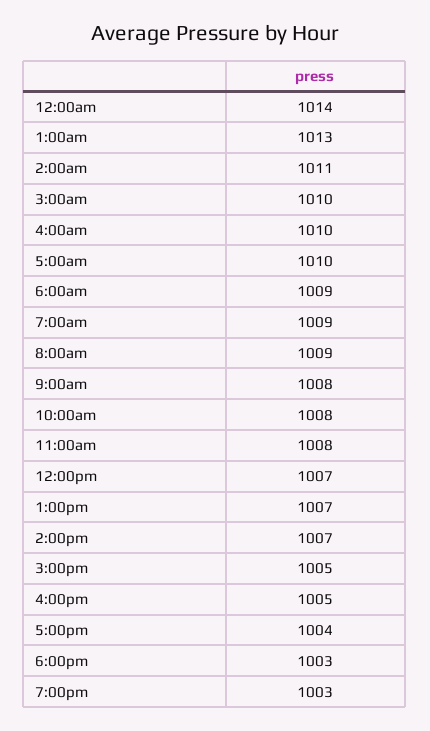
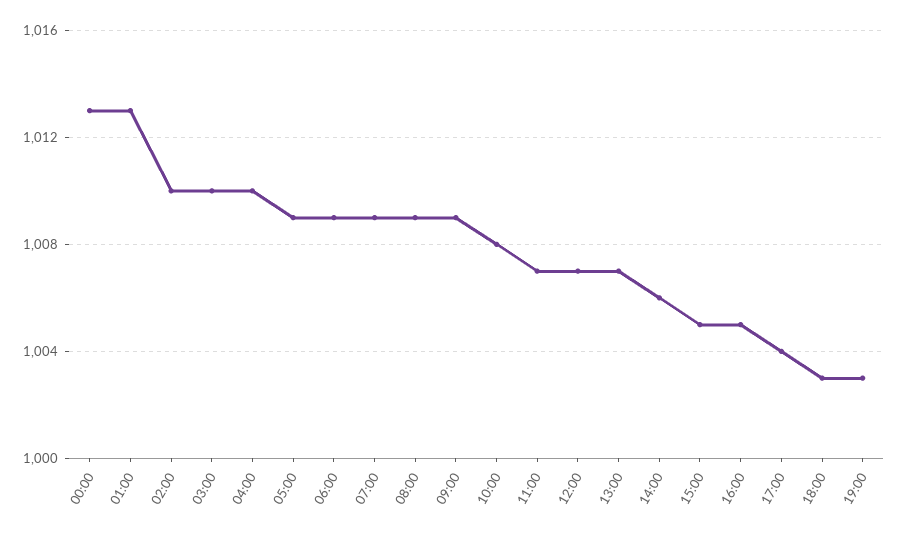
12:00am: 1014 -> 1013
2:00am: 1011 -> 1010
5:00am: 1010 -> 1009
9:00am: 1008 -> 1009
11:00am: 1008 -> 1007
2:00pm: 1007 -> 1006

